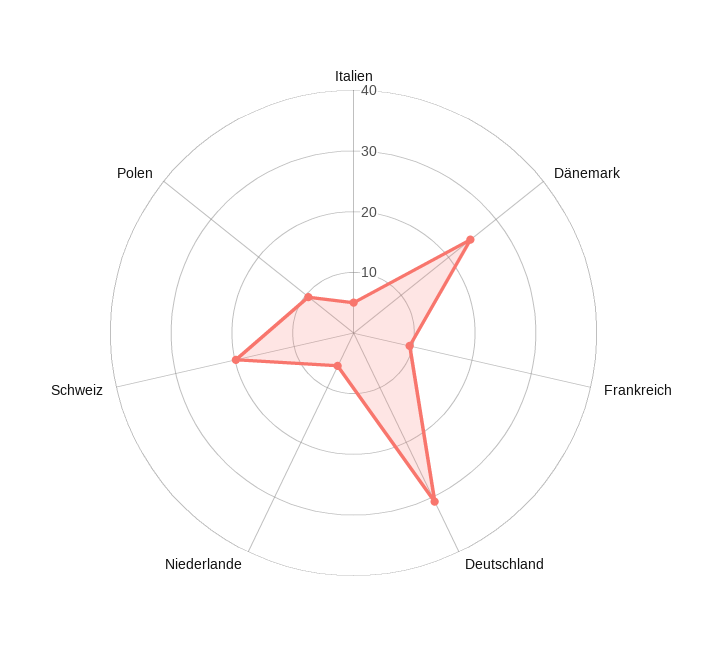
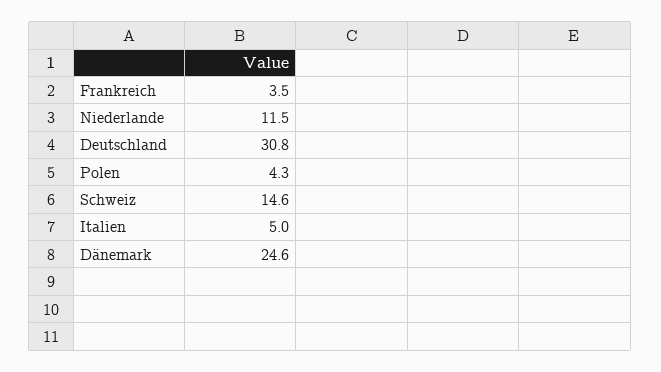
Frankreich: 10 -> 3.5
Niederlande: 6 -> 11.5
Schweiz: 20 -> 14.6
Polen: 10 -> 4.3

